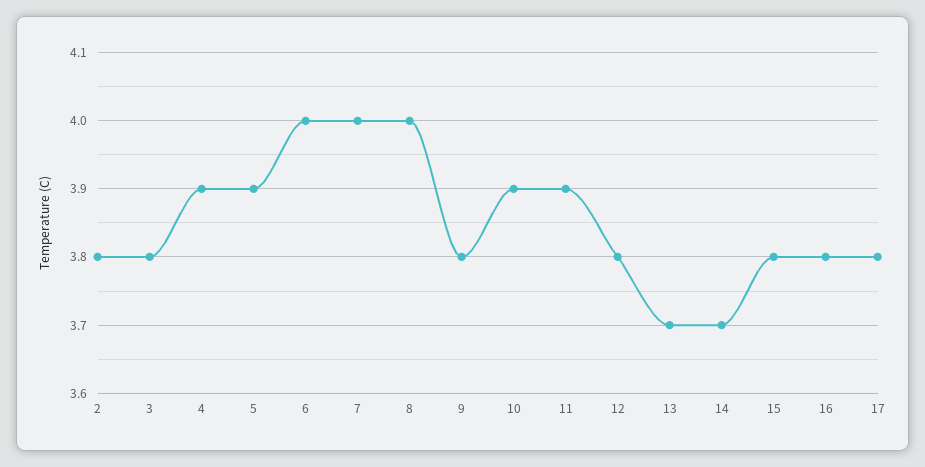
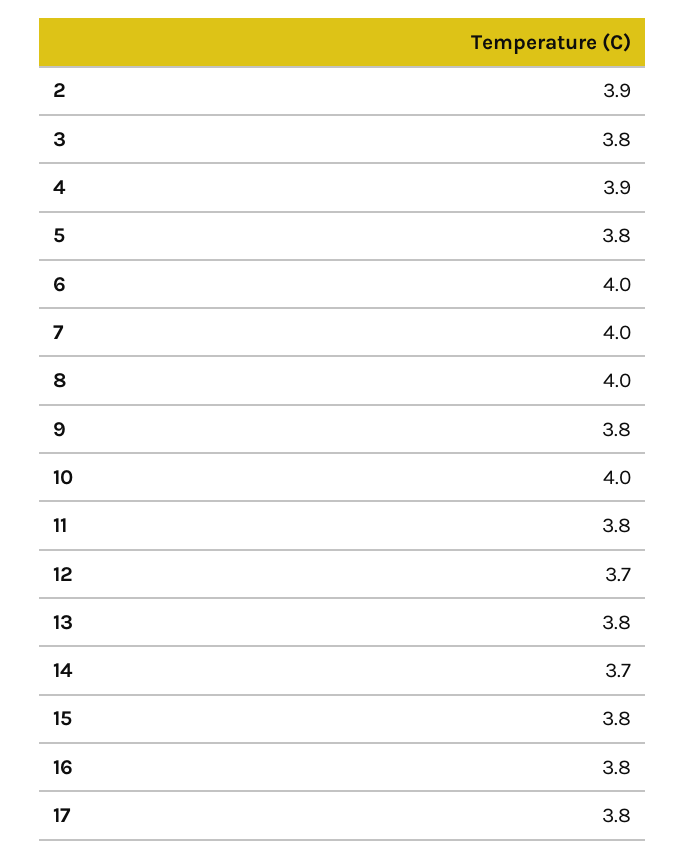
2: 3.8 -> 3.9
5: 3.9 -> 3.8
10: 3.9 -> 4
11: 3.9 -> 3.8
12: 3.8 -> 3.7
13: 3.7 -> 3.8

